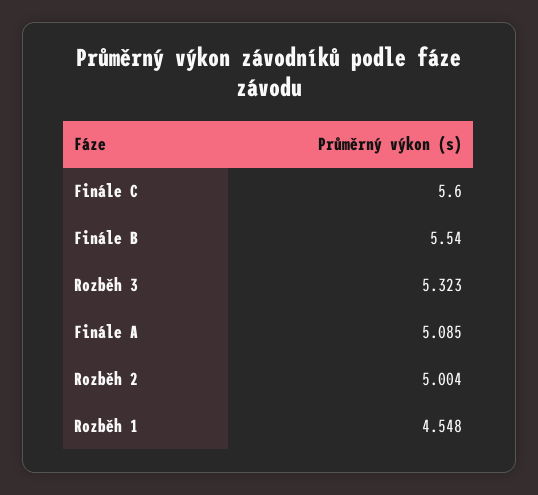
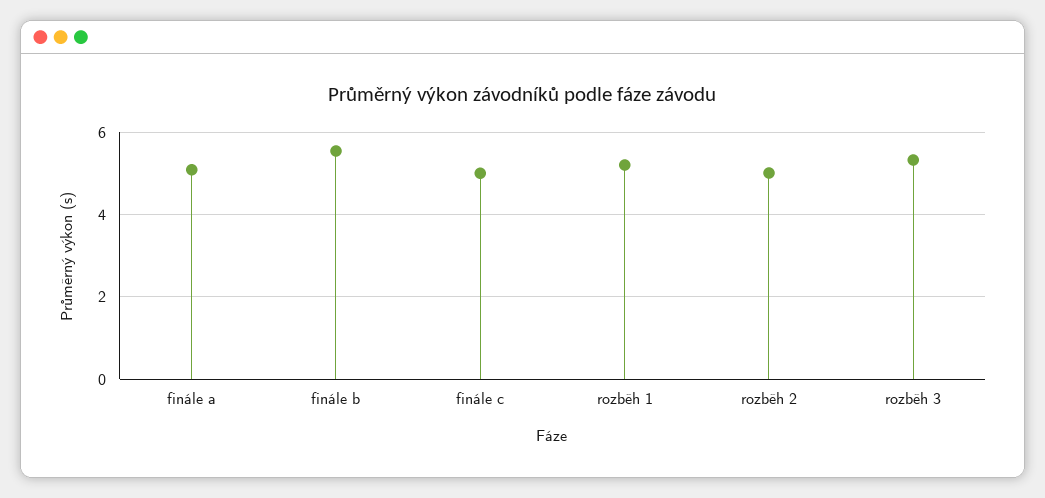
Finále C: 5.6 -> 5
Rozběh 1: 4.548 -> 5.2

